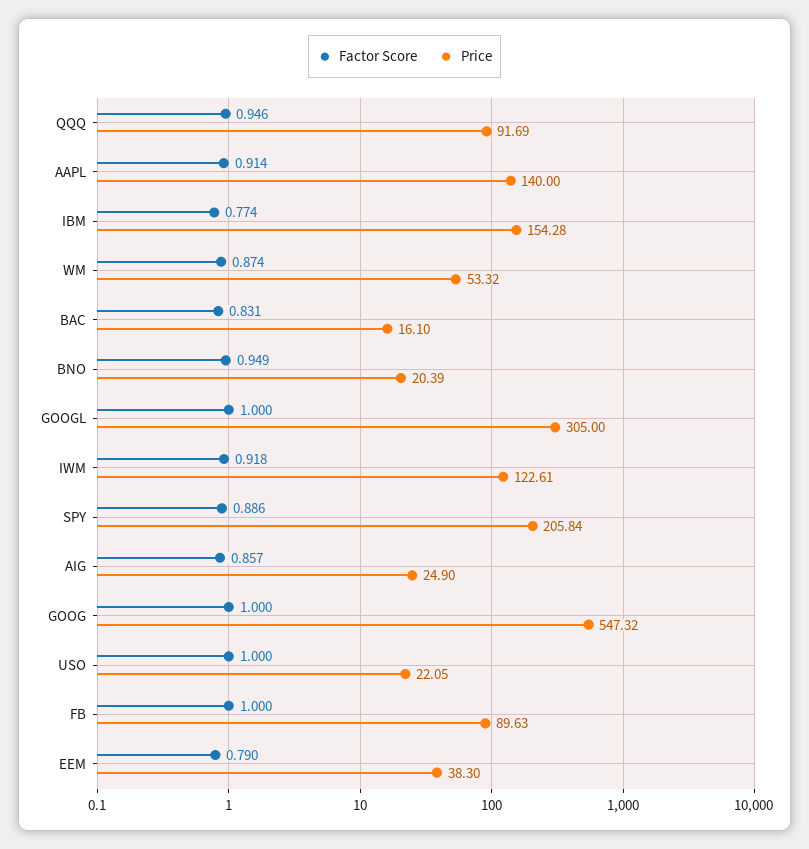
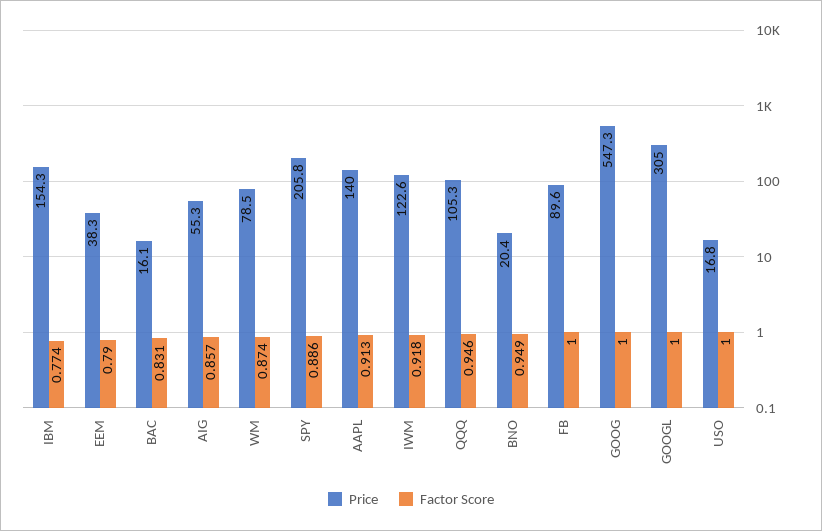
Price, QQQ: 91.69 -> 105.3
Factor Score, AAPL: 0.914 -> 0.913
Price, WM: 53.32 -> 78.5
Price, AIG: 24.9 -> 55.3
Price, USO: 22.05 -> 16.8

